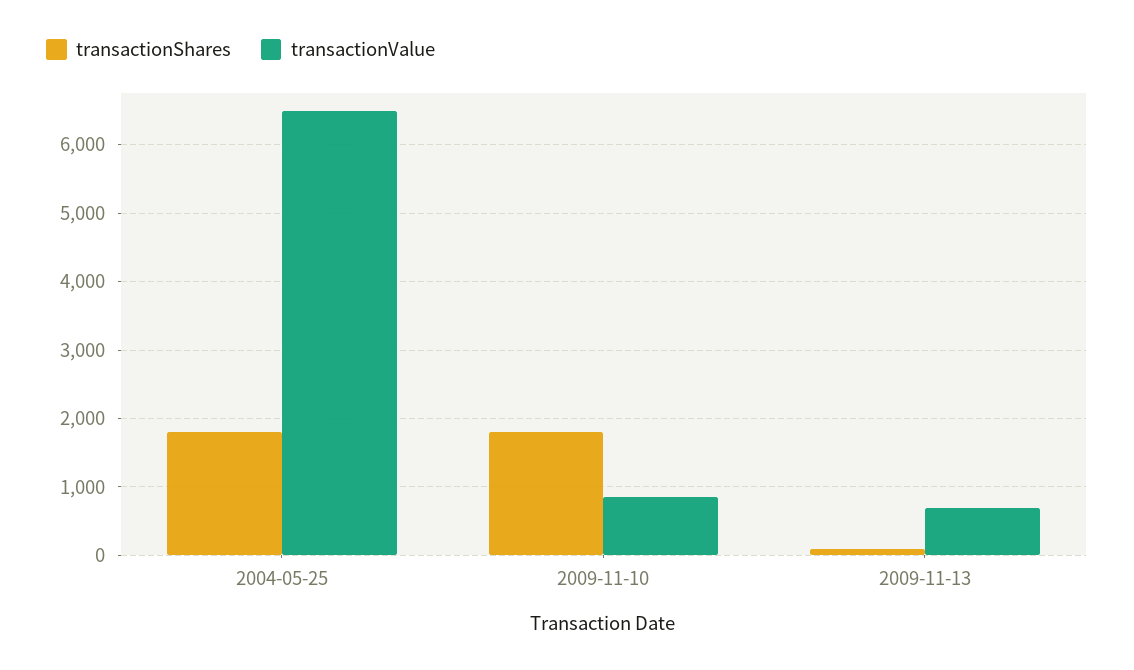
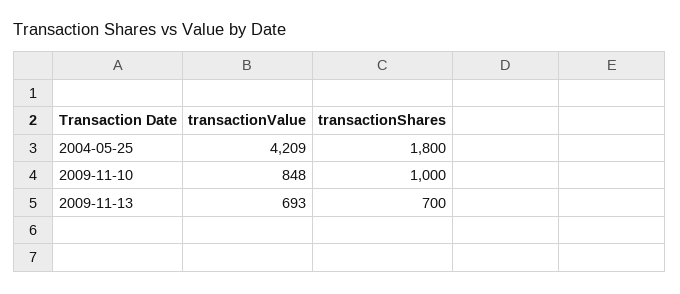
transactionValue, 2004-05-25: 6500 -> 4209
transactionShares, 2009-11-10: 1800 -> 1000
transactionShares, 2009-11-13: 100 -> 700

